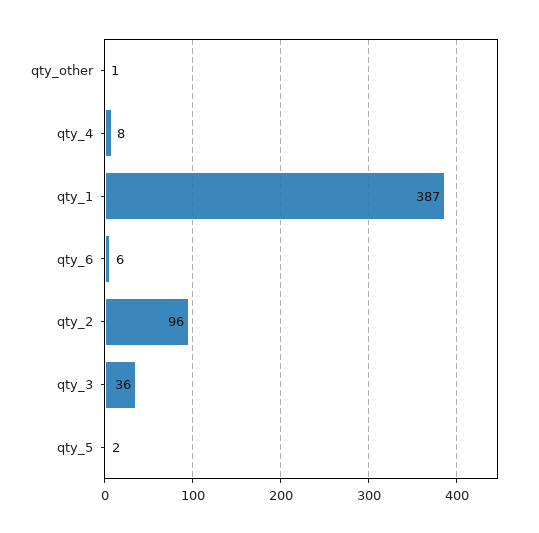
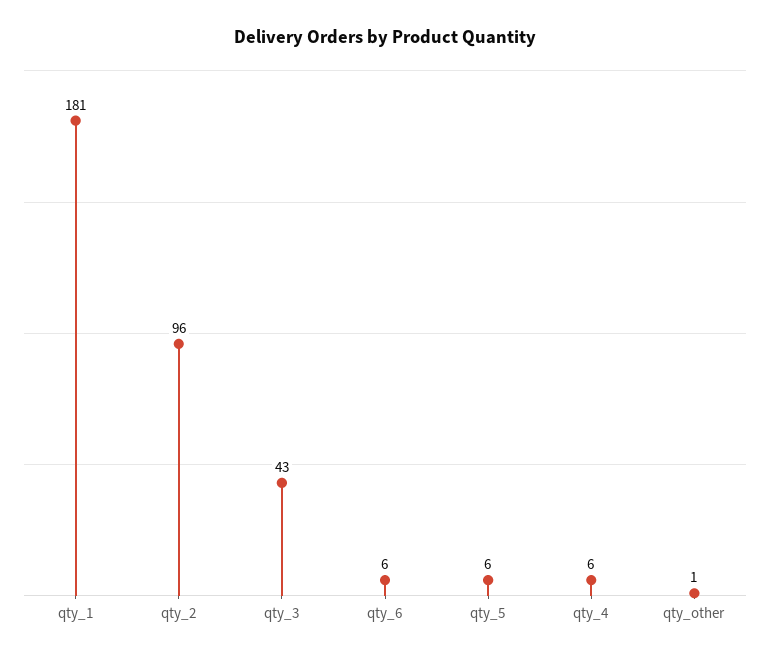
qty_4: 8 -> 6
qty_1: 387 -> 181
qty_3: 36 -> 43
qty_5: 2 -> 6

